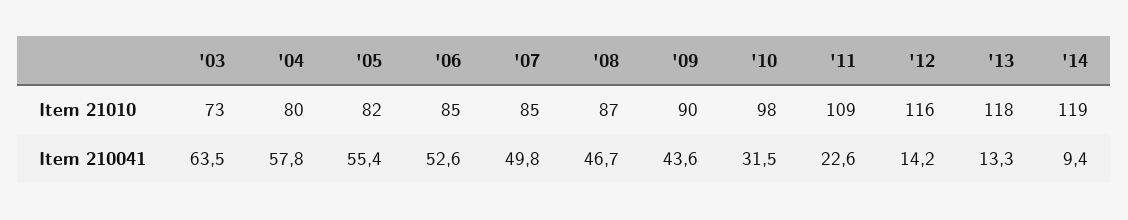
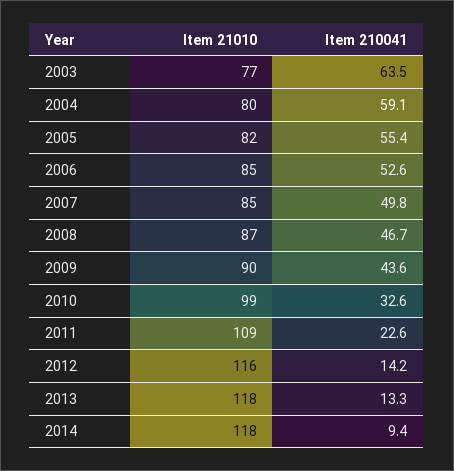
'03, Item 21010: 73 -> 77
'10, Item 21010: 98 -> 99
'14, Item 21010: 119 -> 118
'04, Item 210041: 57.8 -> 59.1
'10, Item 210041: 31.5 -> 32.6

